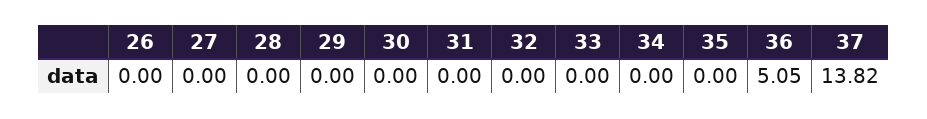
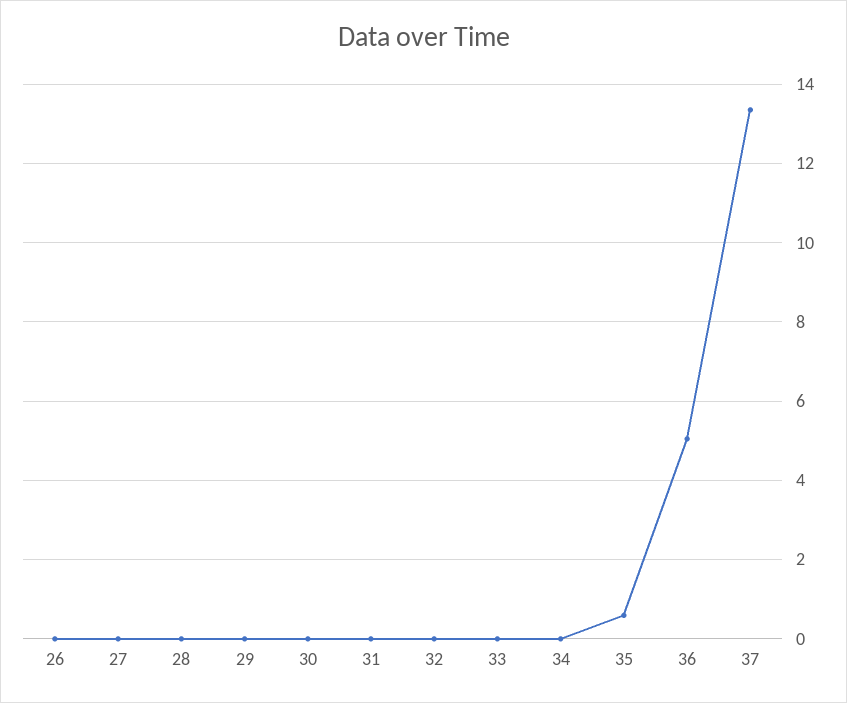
35: 0 -> 0.6
37: 13.82 -> 13.4

